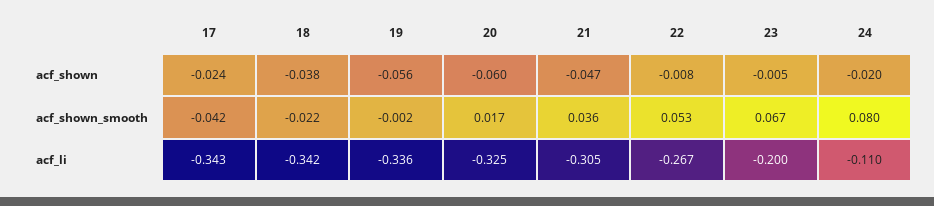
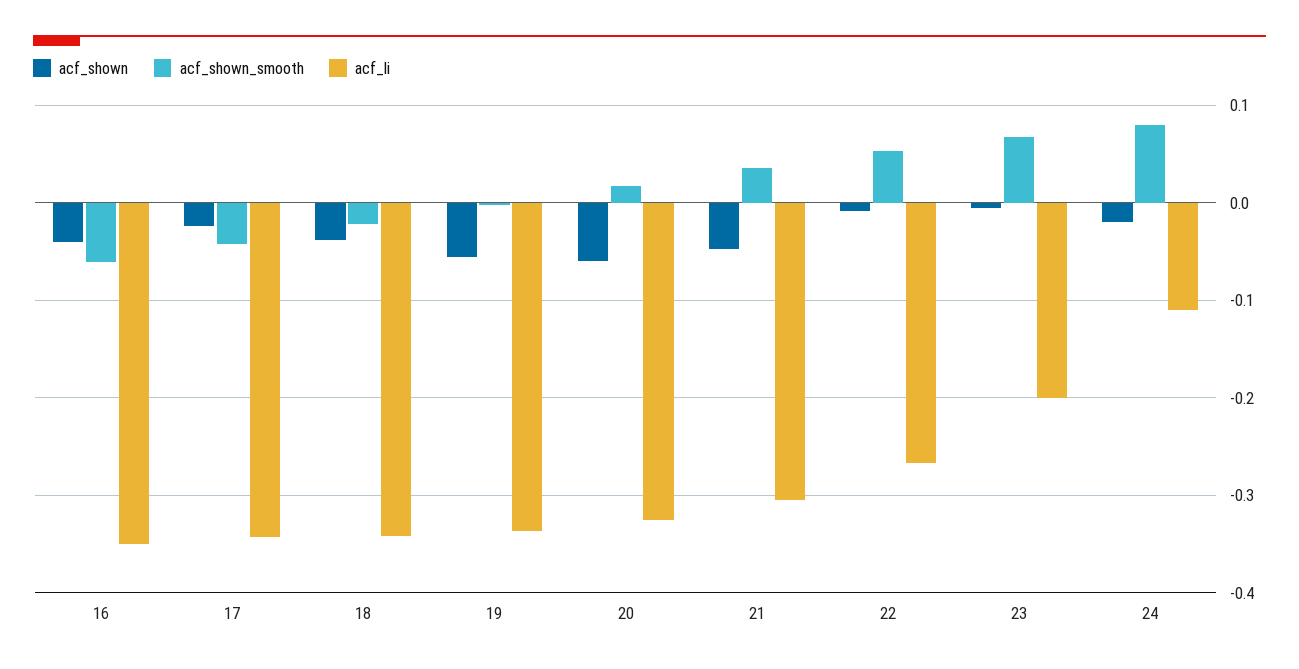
acf_shown, 16: none -> -0.04
acf_shown_smooth, 16: none -> -0.06
acf_li, 16: none -> -0.35

